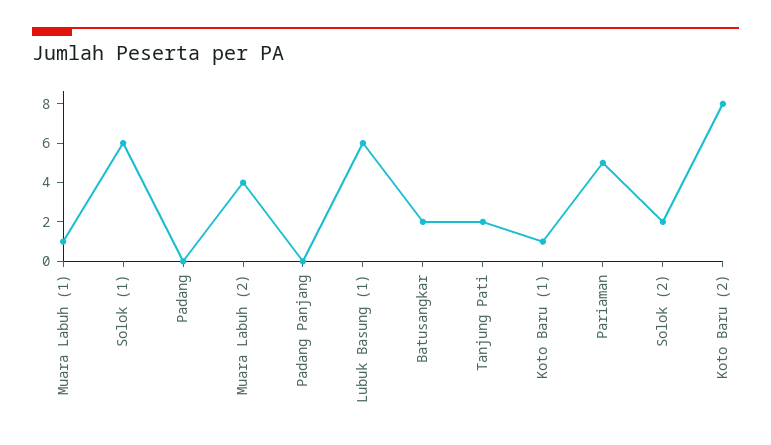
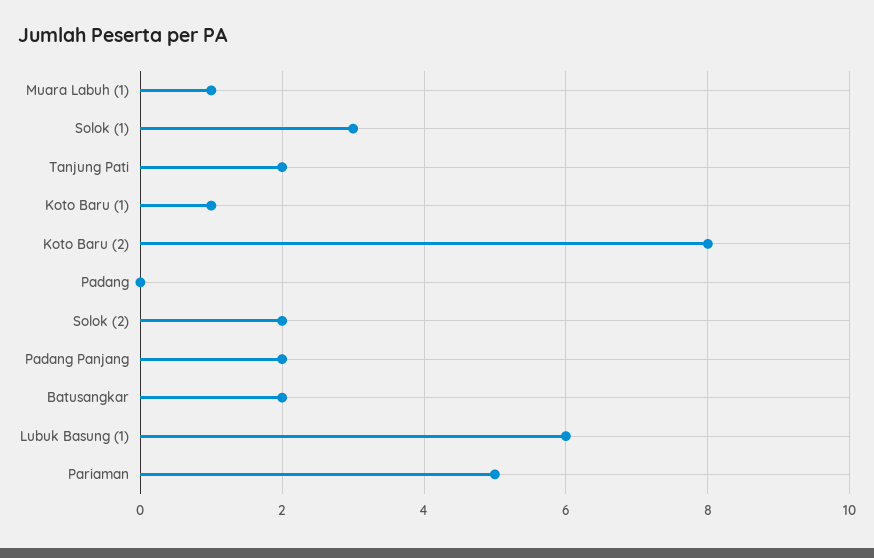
Solok (1): 6 -> 3
Muara Labuh (2): 4 -> none
Padang Panjang: 0 -> 2

